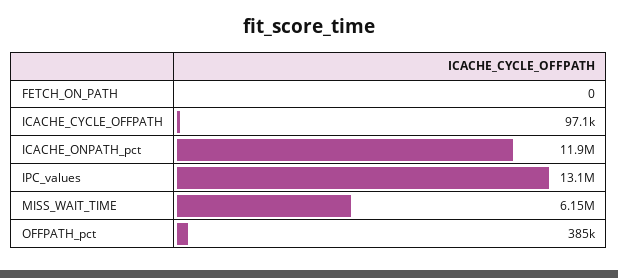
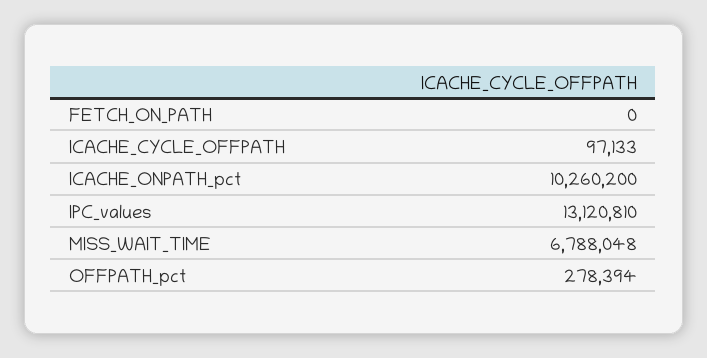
ICACHE_ONPATH_pct: 11900000 -> 10260200
MISS_WAIT_TIME: 6150000 -> 6788048
OFFPATH_pct: 385000 -> 278394

